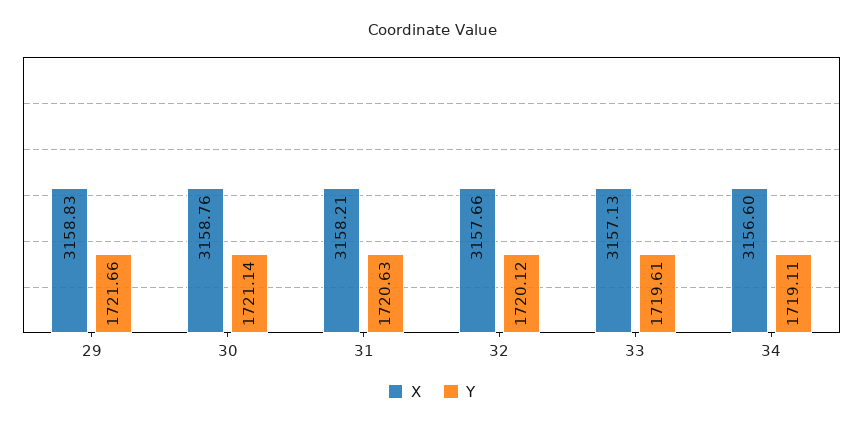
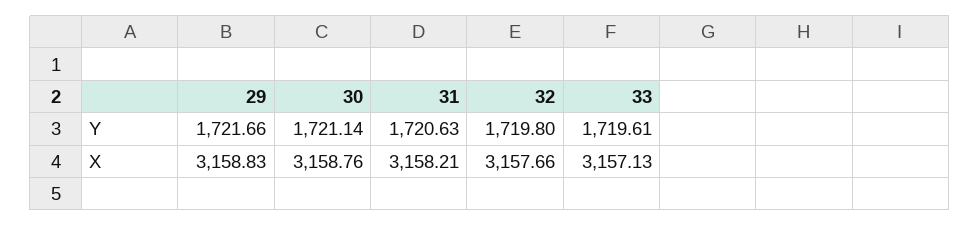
Y, 32: 1720.12 -> 1719.8
X, 34: 3156.6 -> none
Y, 34: 1719.11 -> none

